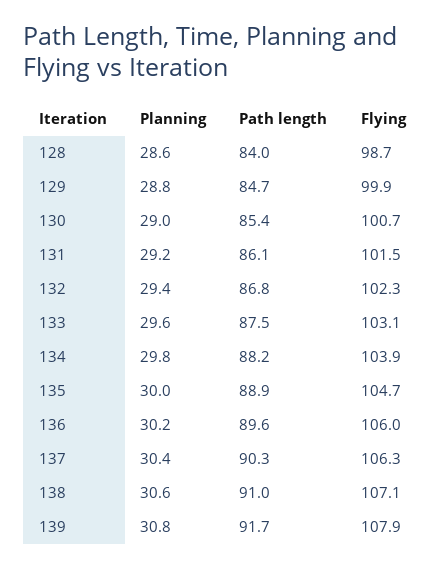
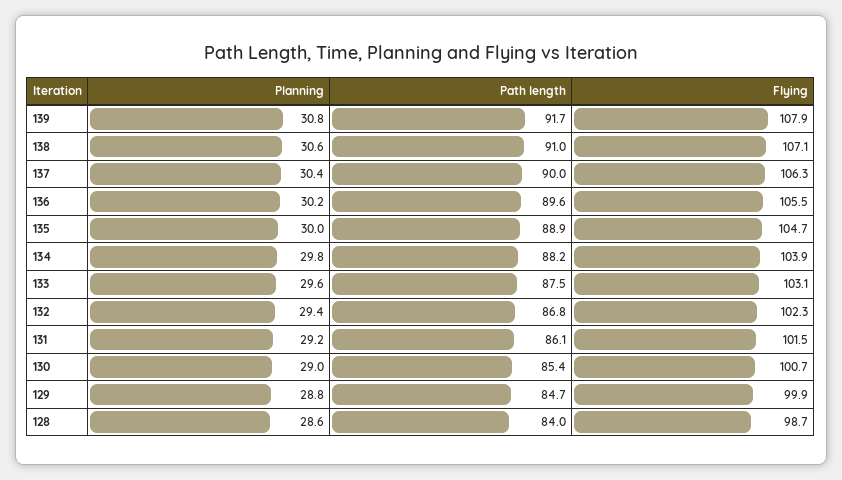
Flying, 136: 106 -> 105.5
Path length, 137: 90.3 -> 90

